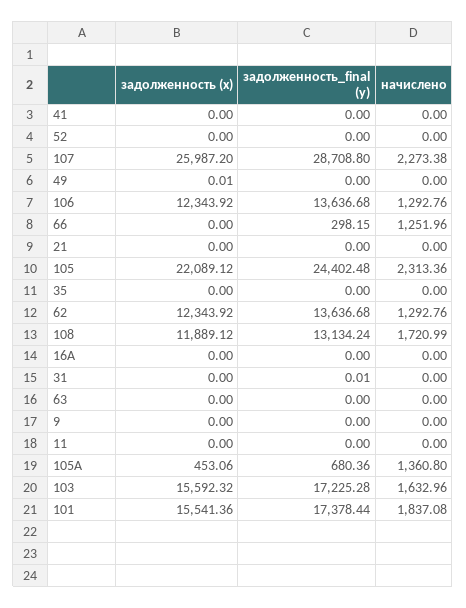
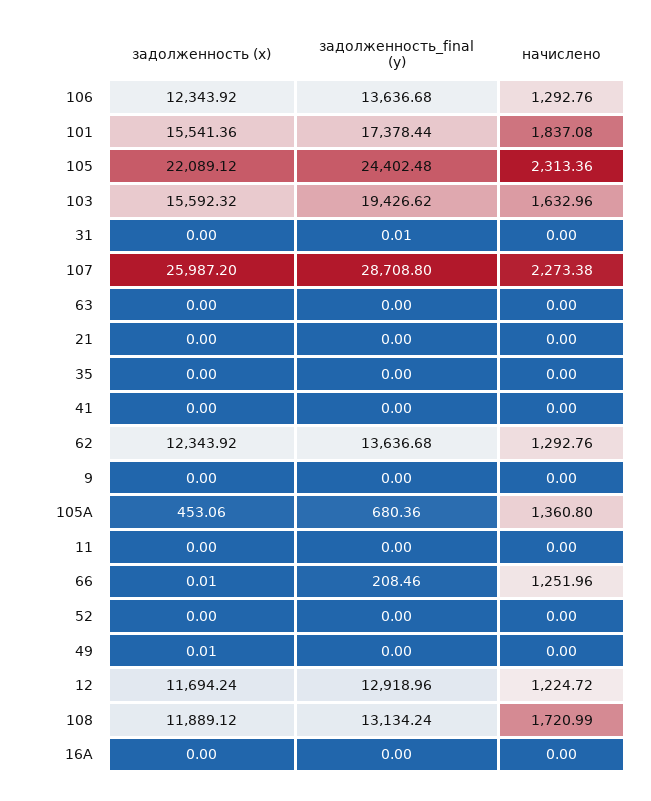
задолженность (x), 66: 0 -> 0.01
задолженность_final (y), 66: 298.15 -> 208.46
задолженность_final (y), 103: 17225.28 -> 19426.62
задолженность (x), 12: none -> 11694.24
задолженность_final (y), 12: none -> 12918.96
начислено, 12: none -> 1224.72

